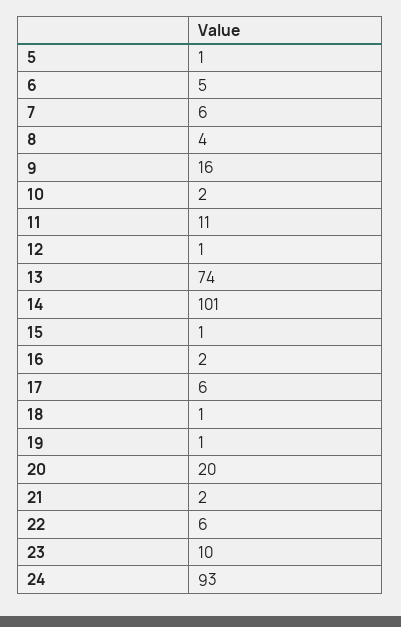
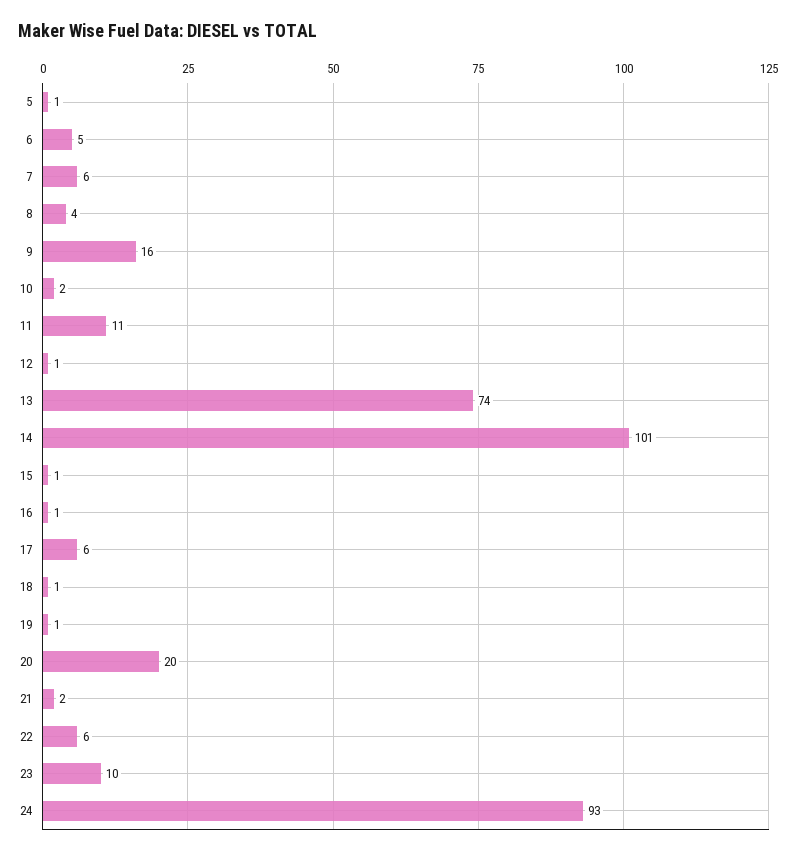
16: 2 -> 1

